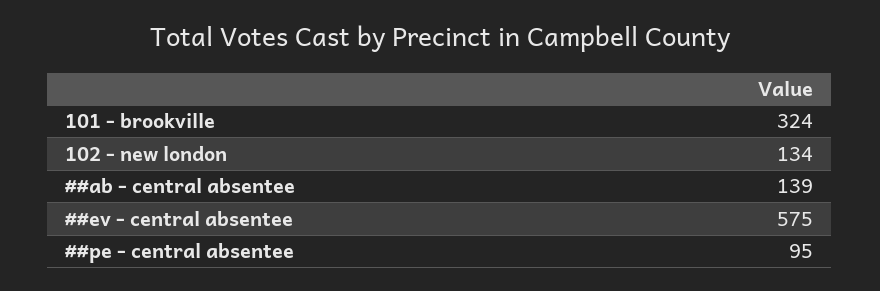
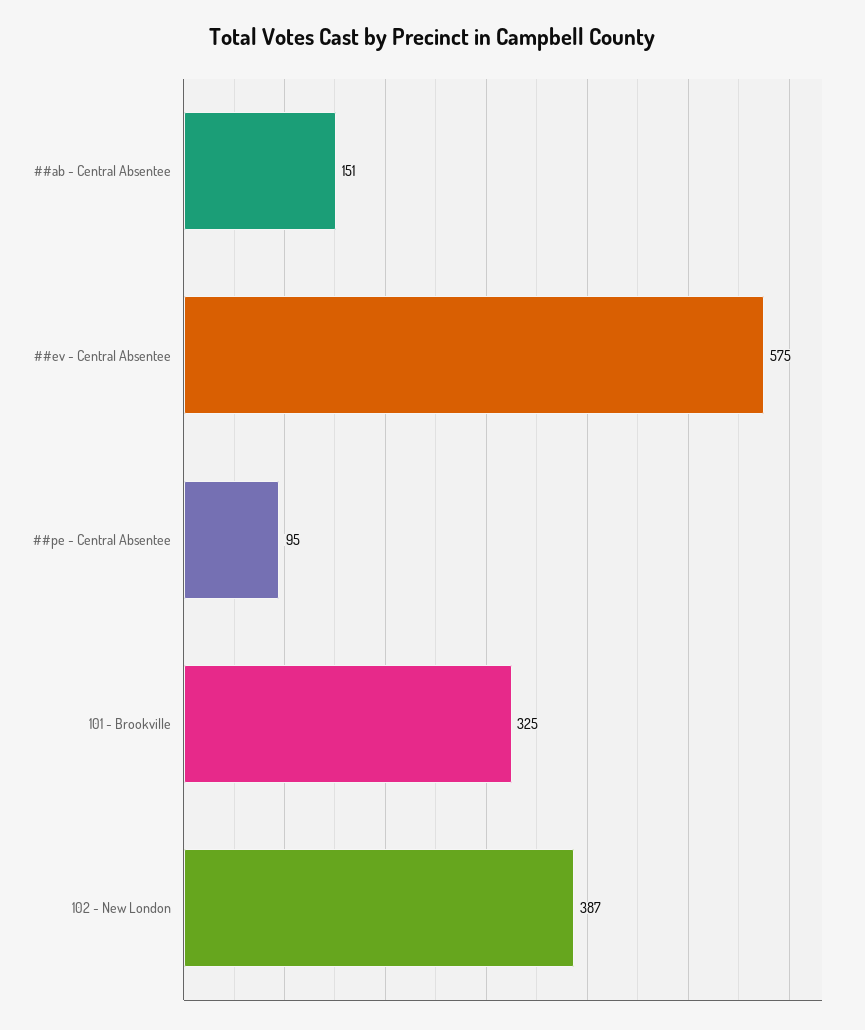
101 - brookville: 324 -> 325
102 - new london: 134 -> 387
##ab - central absentee: 139 -> 151

